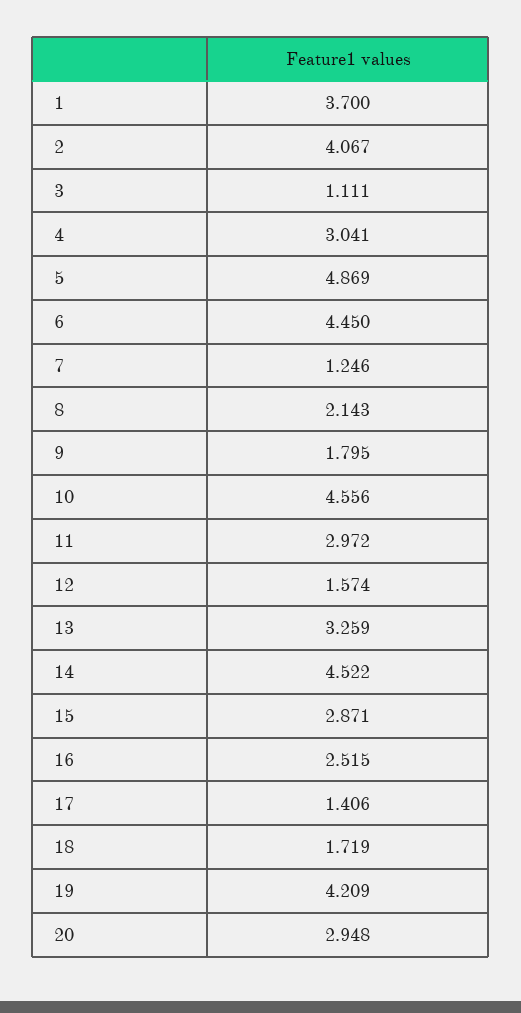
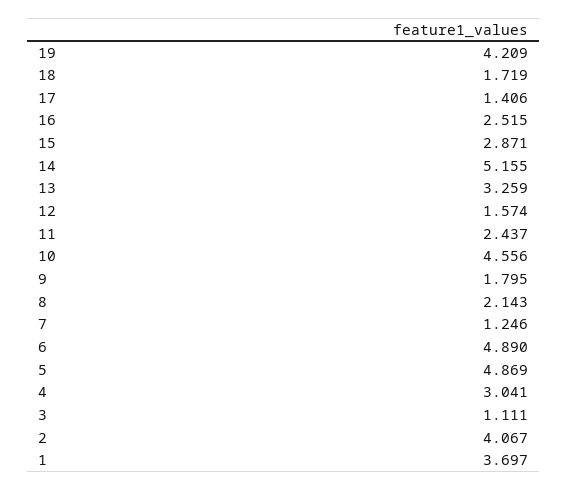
1: 3.7 -> 3.697
6: 4.45 -> 4.89
11: 2.972 -> 2.437
14: 4.522 -> 5.155
20: 2.948 -> none

